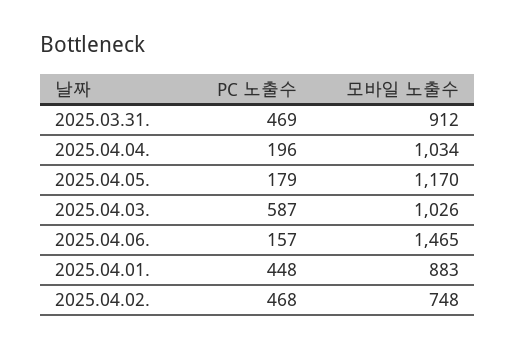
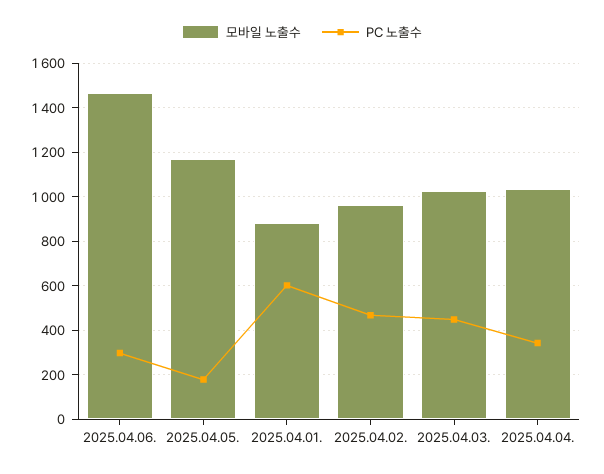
PC 노출수, 2025.03.31.: 469 -> none
모바일 노출수, 2025.03.31.: 912 -> none
PC 노출수, 2025.04.04.: 196 -> 350
PC 노출수, 2025.04.03.: 587 -> 450
PC 노출수, 2025.04.06.: 157 -> 300
PC 노출수, 2025.04.01.: 448 -> 600
모바일 노출수, 2025.04.02.: 748 -> 950

